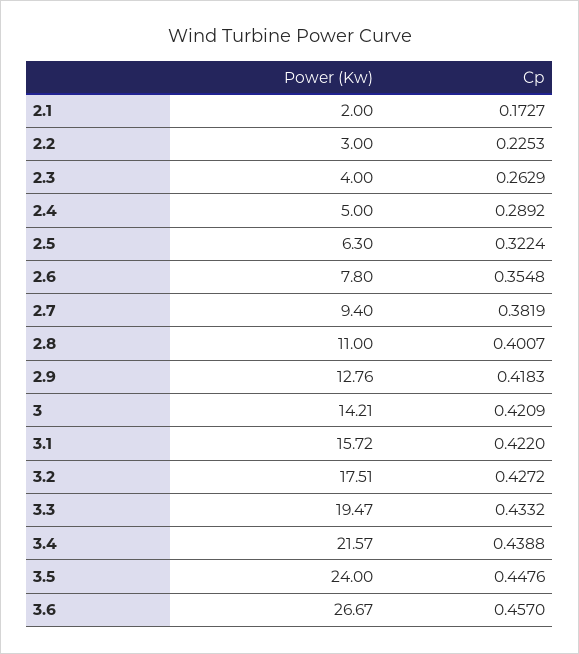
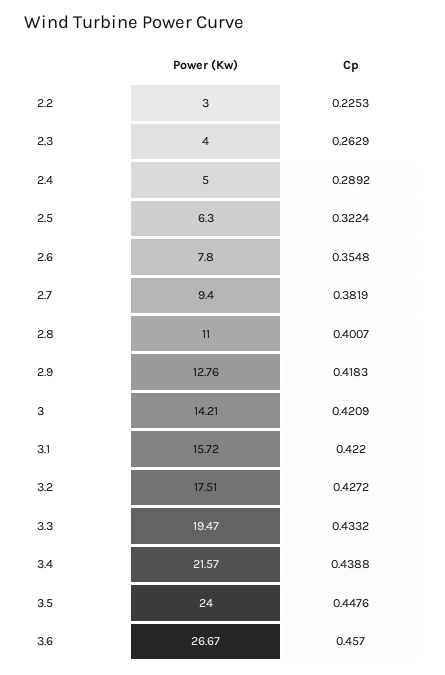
Power (Kw), 2.1: 2 -> none
Cp, 2.1: 0.1727 -> none

